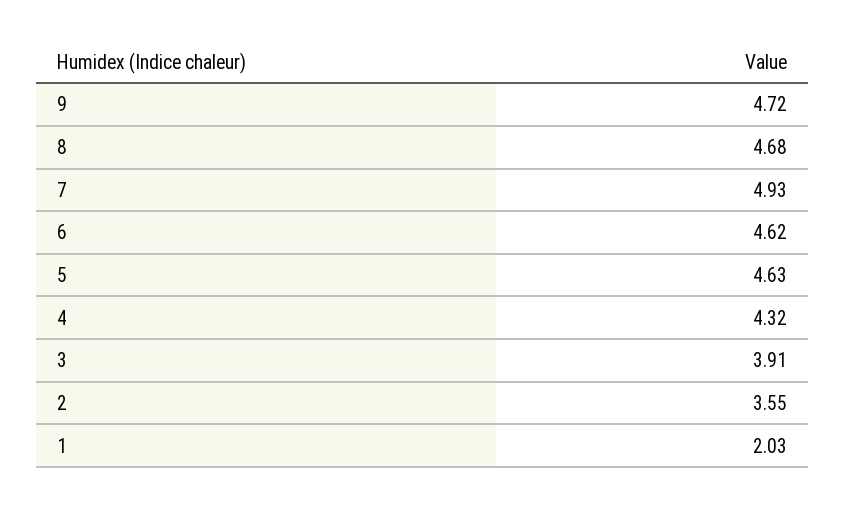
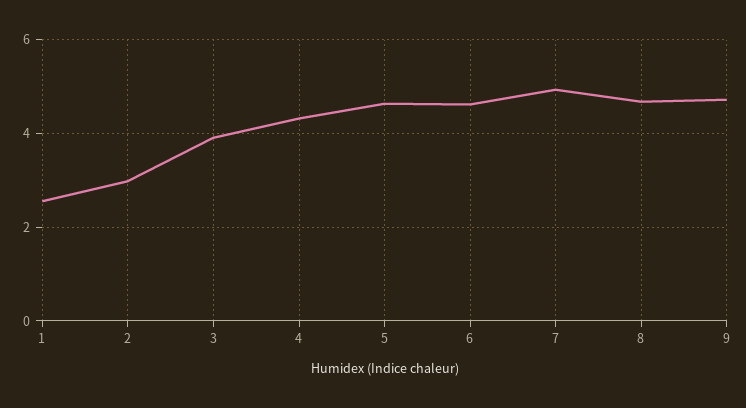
2: 3.55 -> 3
1: 2.03 -> 2.6

